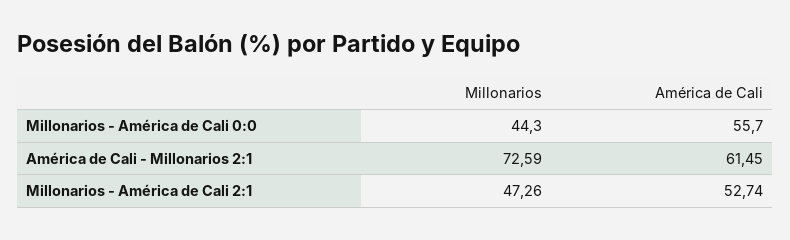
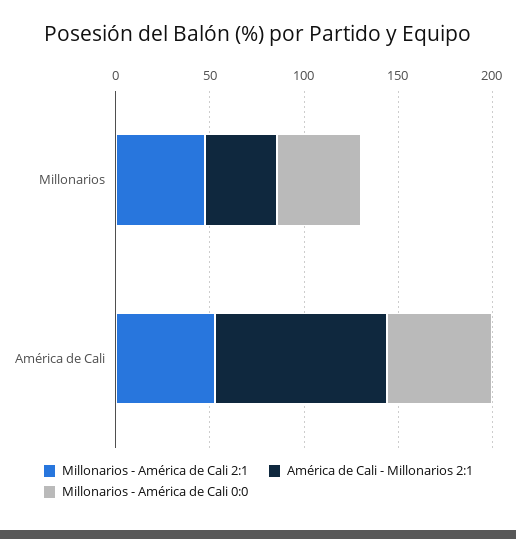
América de Cali - Millonarios 2:1, Millonarios: 72.59 -> 40
América de Cali - Millonarios 2:1, América de Cali: 61.45 -> 90

